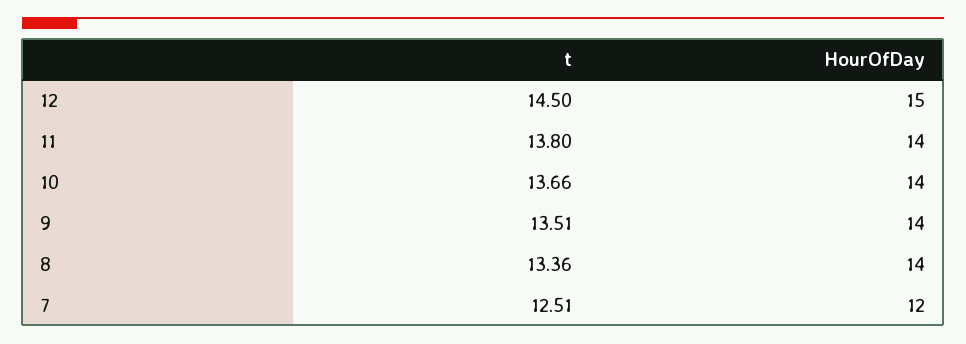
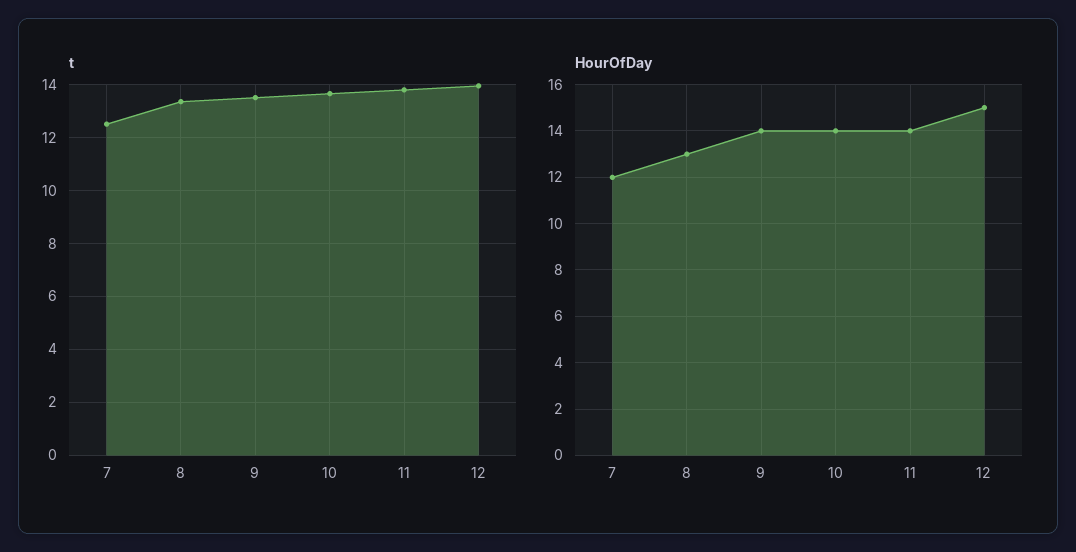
t, 12: 14.5 -> 14
HourOfDay, 8: 14 -> 13

